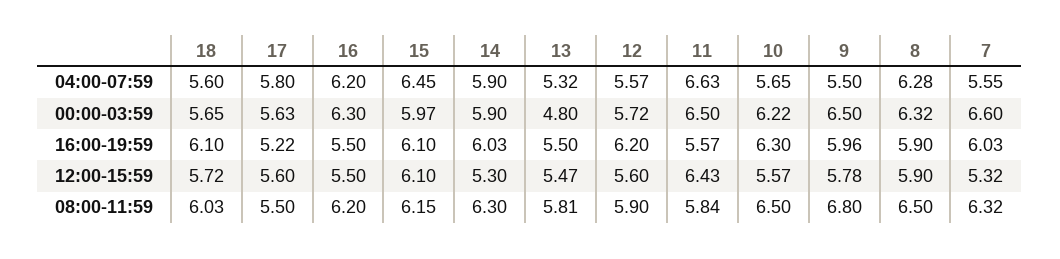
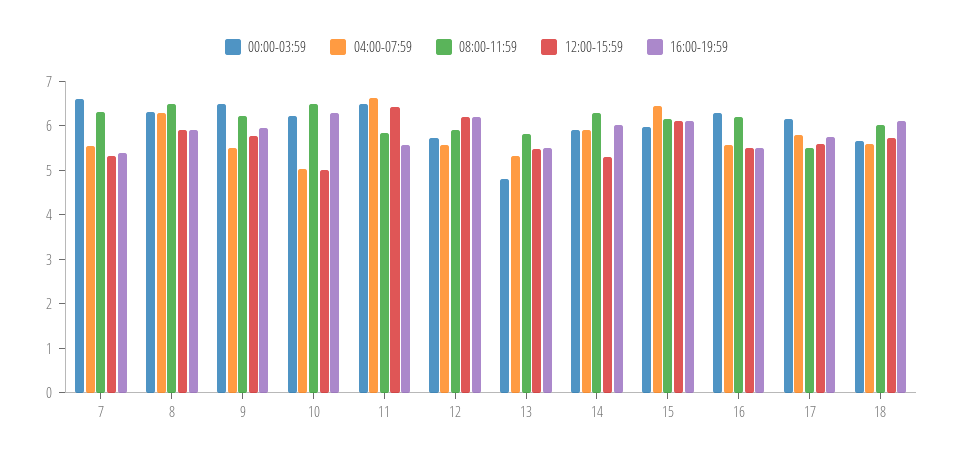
04:00-07:59, 16: 6.2 -> 5.6
04:00-07:59, 10: 5.65 -> 5
00:00-03:59, 17: 5.63 -> 6.2
16:00-19:59, 17: 5.22 -> 5.8
16:00-19:59, 7: 6.03 -> 5.4
12:00-15:59, 12: 5.6 -> 6.2
12:00-15:59, 10: 5.57 -> 5
08:00-11:59, 9: 6.8 -> 6.2

